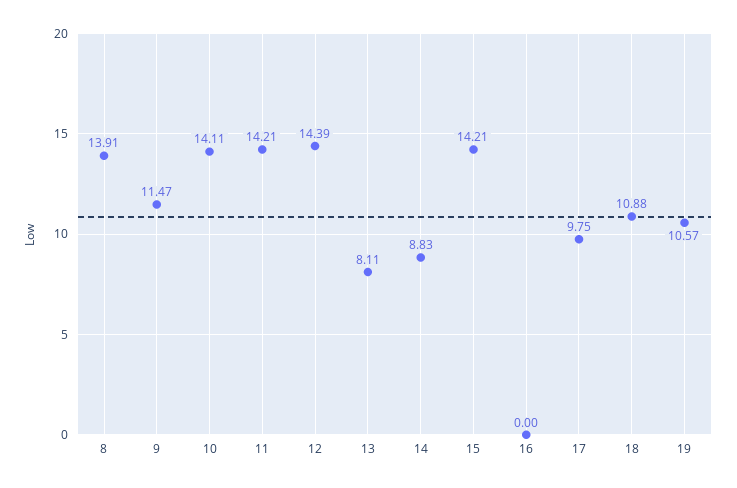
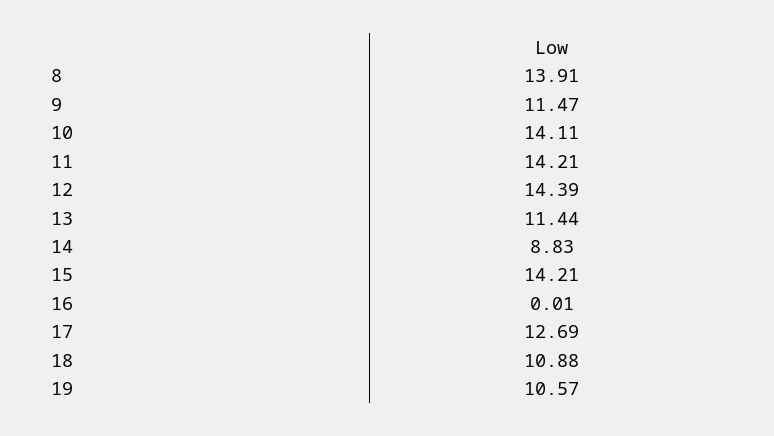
13: 8.11 -> 11.44
16: 0 -> 0.01
17: 9.75 -> 12.69

